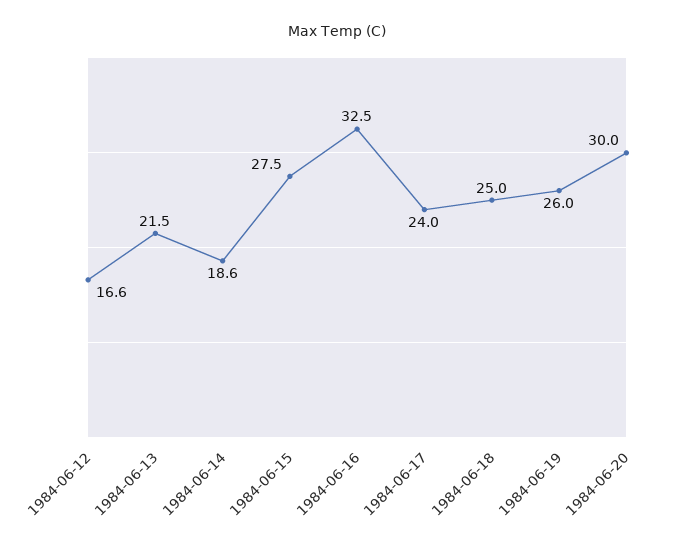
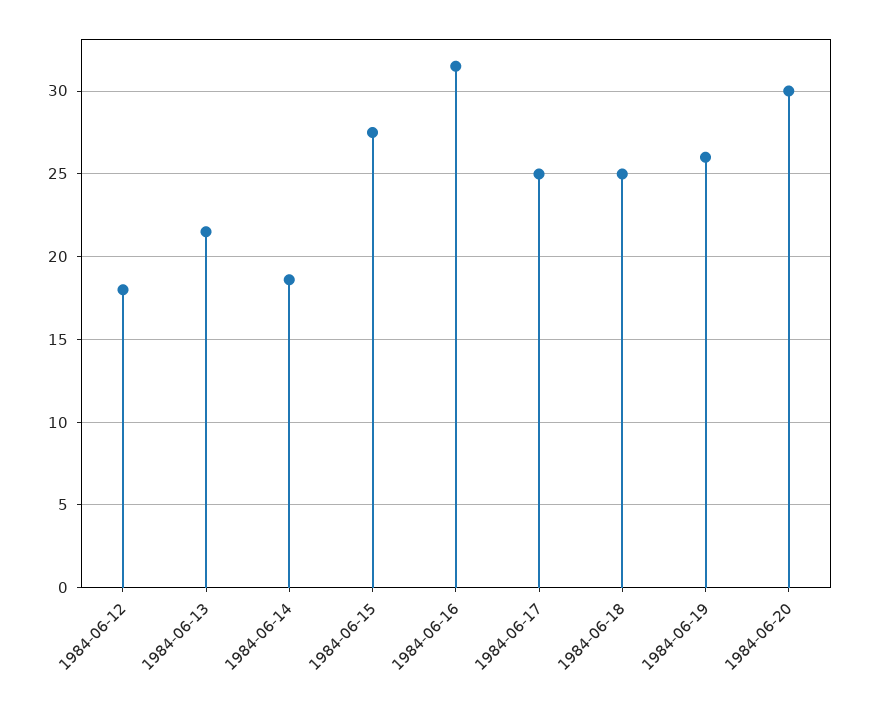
1984-06-12: 16.6 -> 18
1984-06-16: 32.5 -> 31.5
1984-06-17: 24 -> 25

